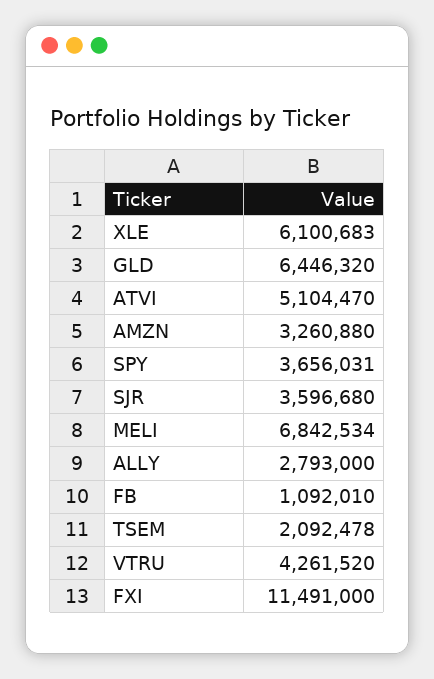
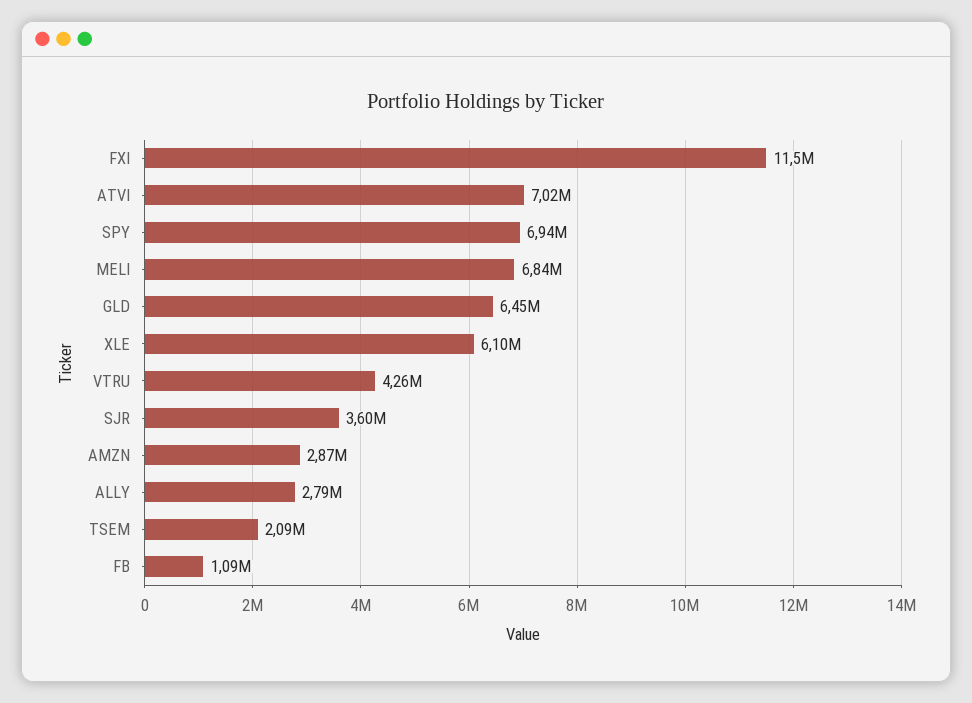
ATVI: 5104470 -> 7020000
AMZN: 3260880 -> 2870000
SPY: 3656031 -> 6940000

